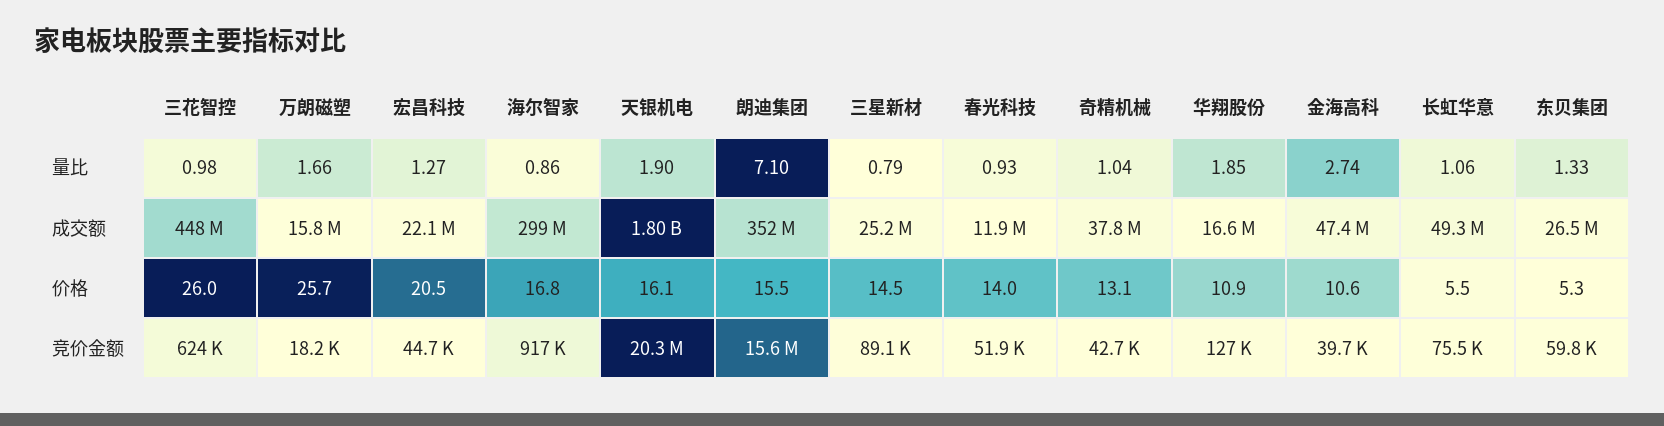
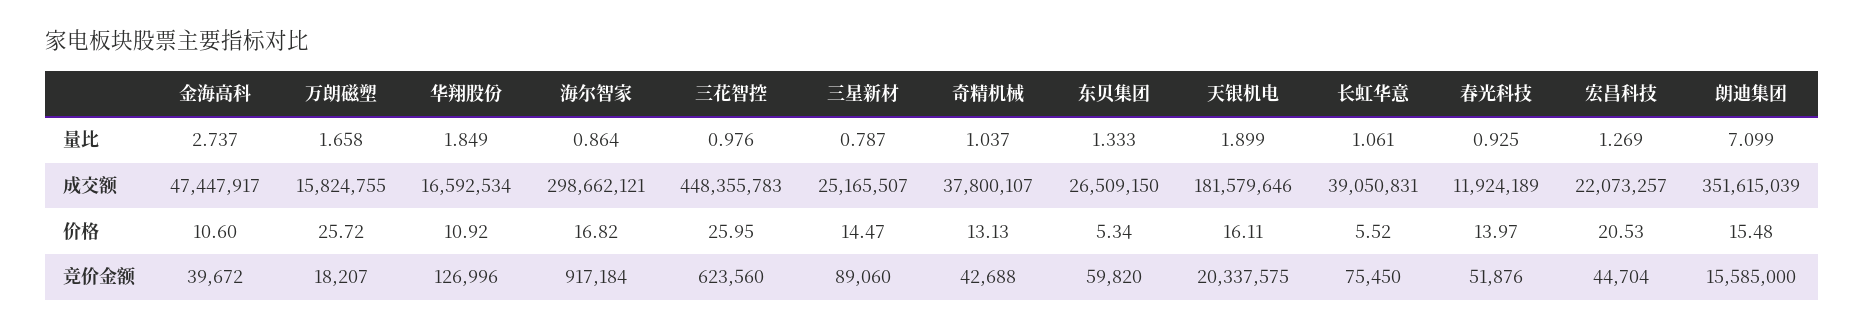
天银机电, 成交额: 1800000000 -> 181579646
长虹华意, 成交额: 49300000 -> 39050831

